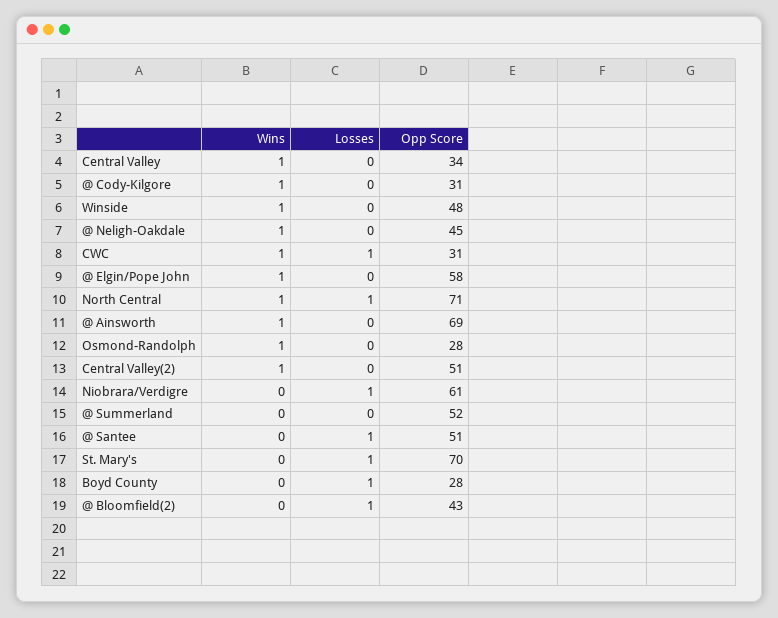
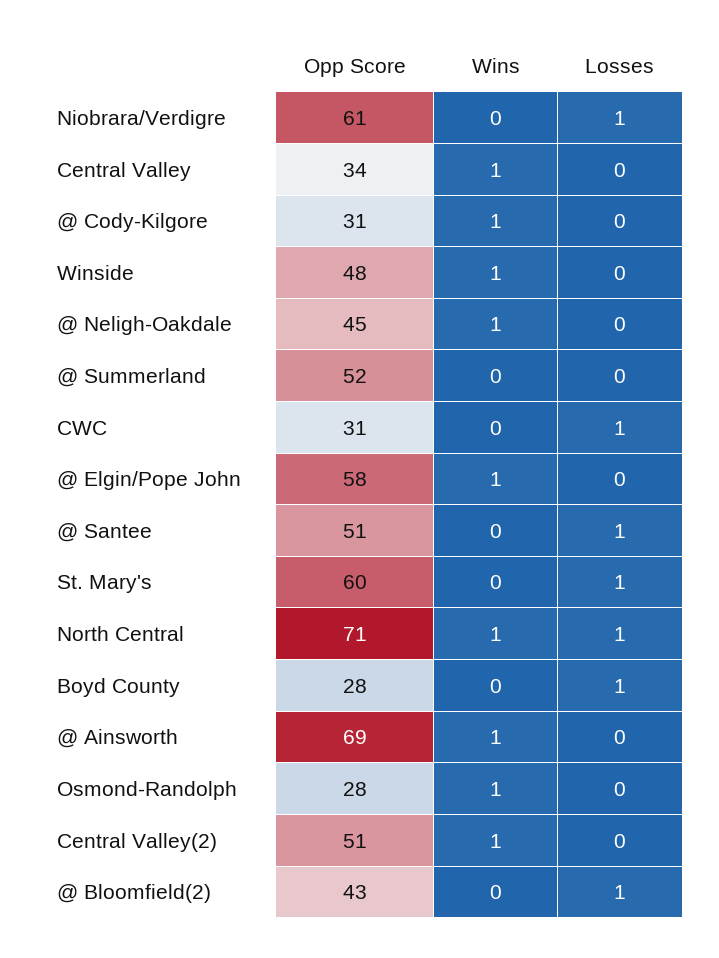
Wins, CWC: 1 -> 0
Opp Score, St. Mary's: 70 -> 60

